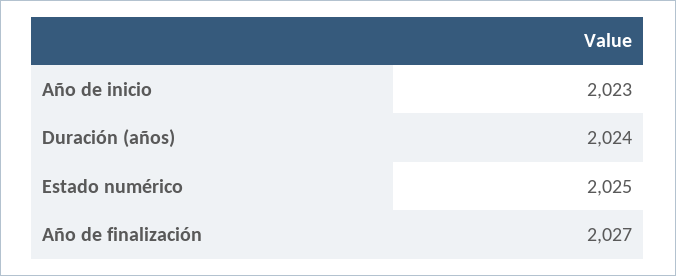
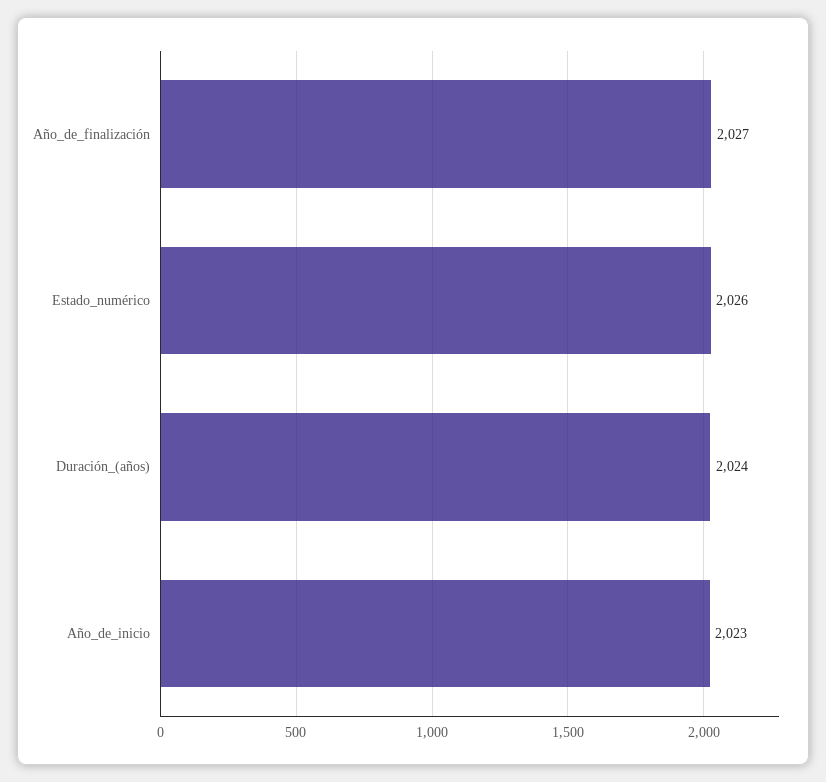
Estado numérico: 2025 -> 2026

